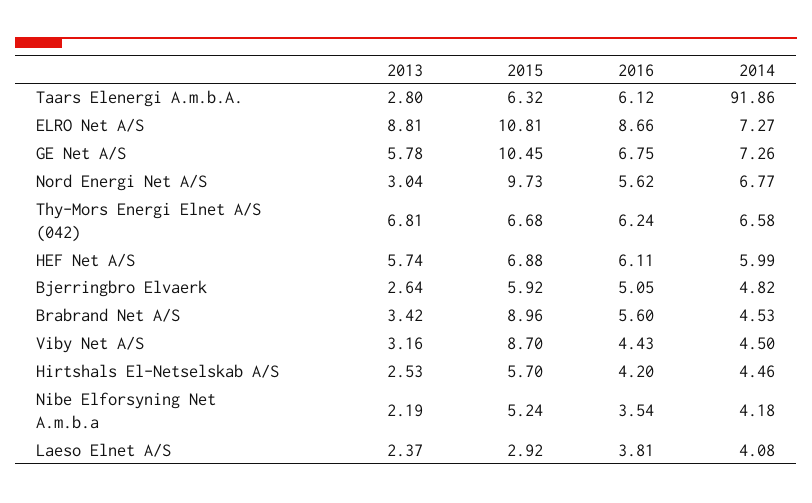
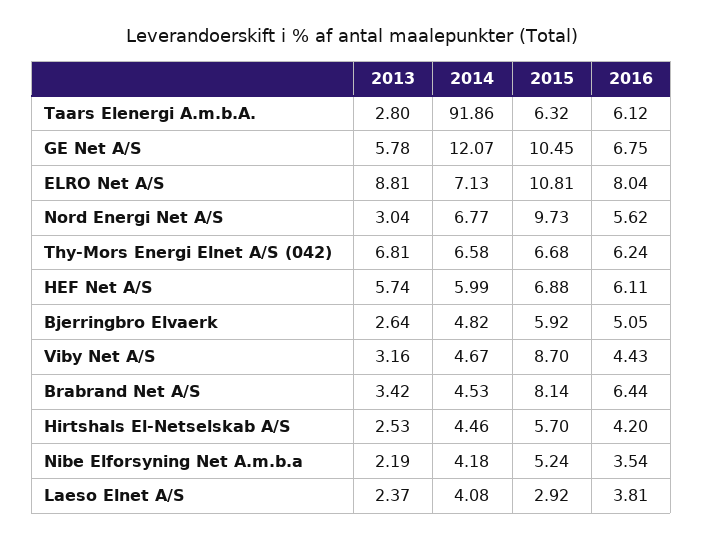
2016, ELRO Net A/S: 8.66 -> 8.04
2014, ELRO Net A/S: 7.27 -> 7.13
2014, GE Net A/S: 7.26 -> 12.07
2015, Brabrand Net A/S: 8.96 -> 8.14
2016, Brabrand Net A/S: 5.6 -> 6.44
2014, Viby Net A/S: 4.5 -> 4.67

